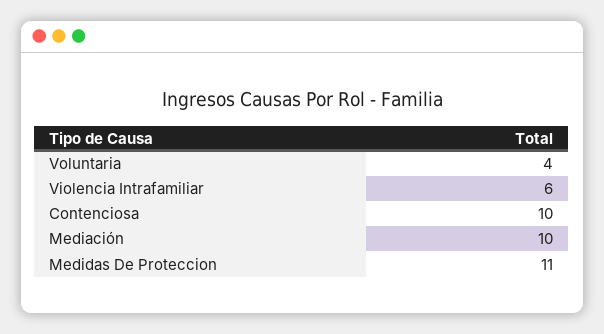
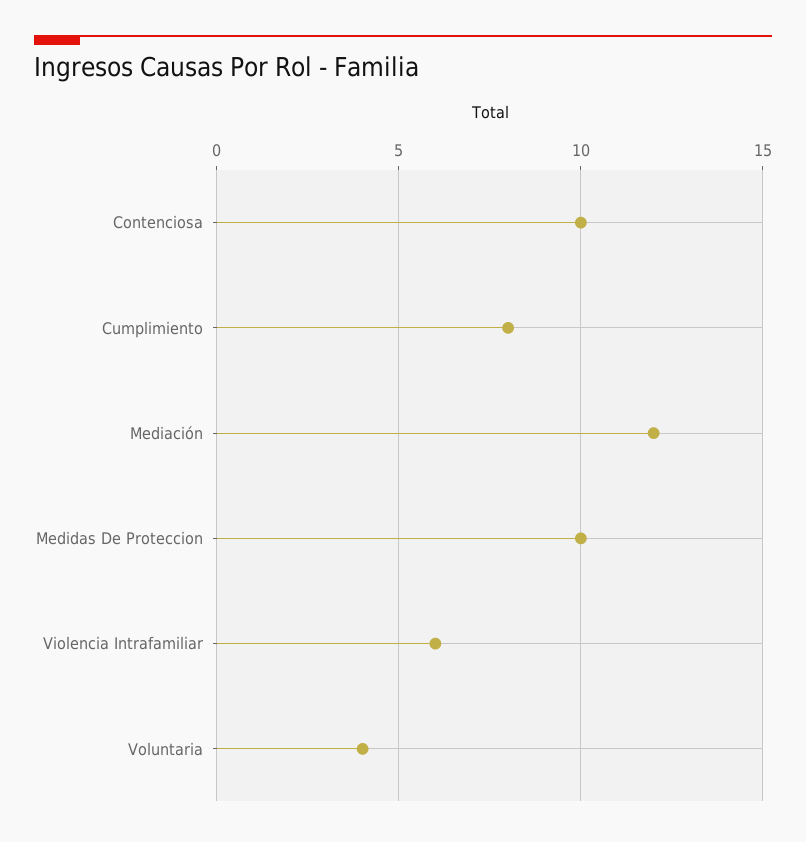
Mediación: 10 -> 12
Medidas De Proteccion: 11 -> 10
Cumplimiento: none -> 8

